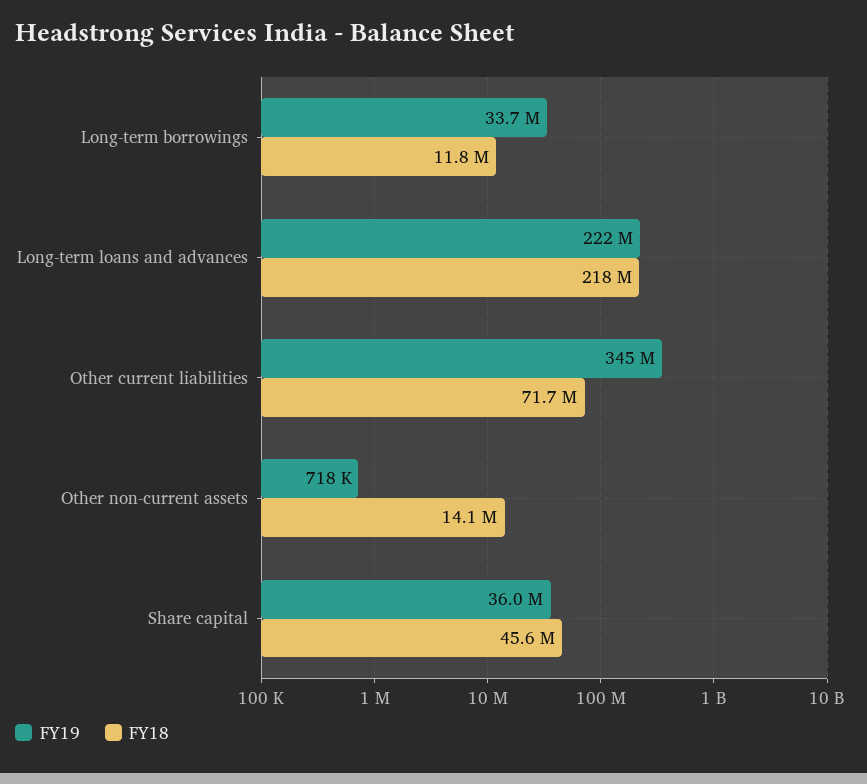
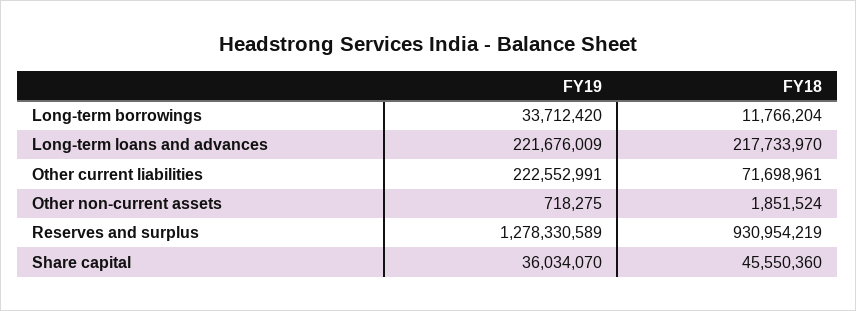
FY19, Other current liabilities: 345000000 -> 222552991
FY18, Other non-current assets: 14100000 -> 1851524
FY19, Reserves and surplus: none -> 1278330589
FY18, Reserves and surplus: none -> 930954219

